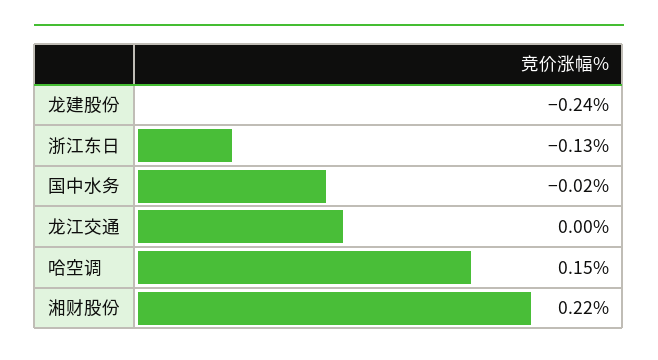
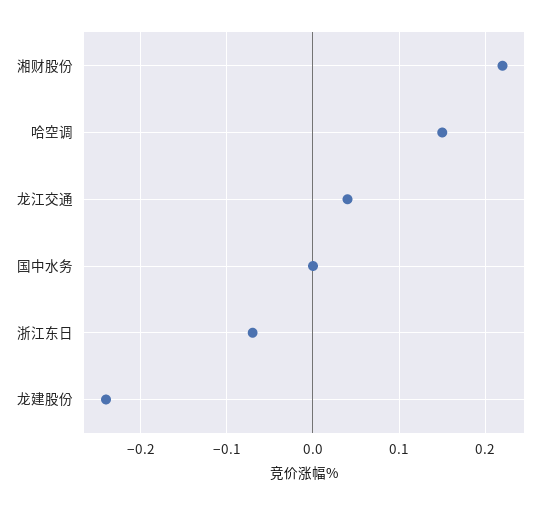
浙江东日: -0.13 -> -0.07
国中水务: -0.02 -> 0
龙江交通: 0 -> 0.04

